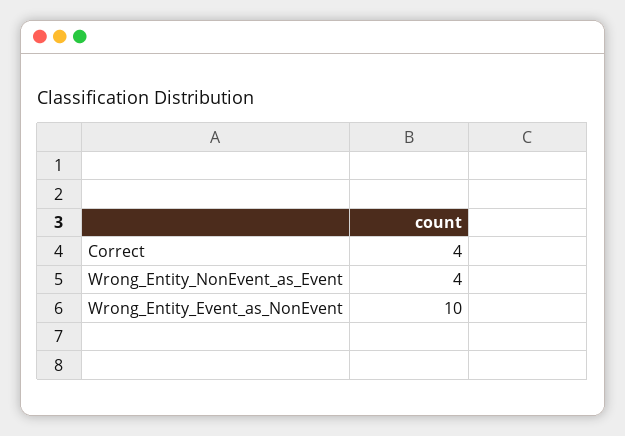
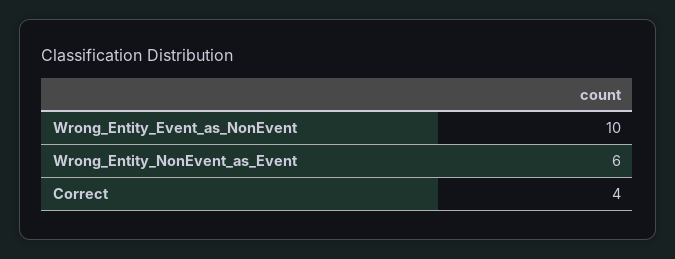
Wrong_Entity_NonEvent_as_Event: 4 -> 6

